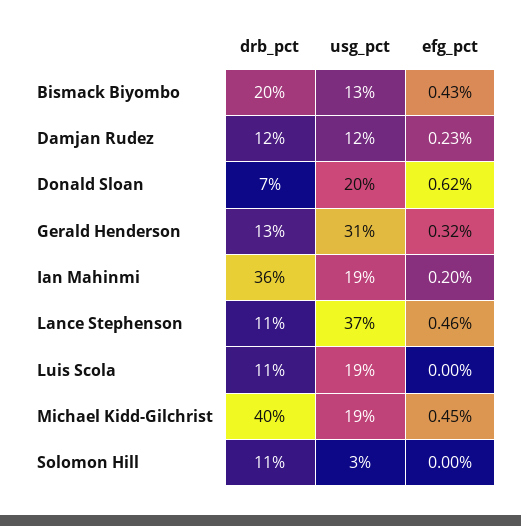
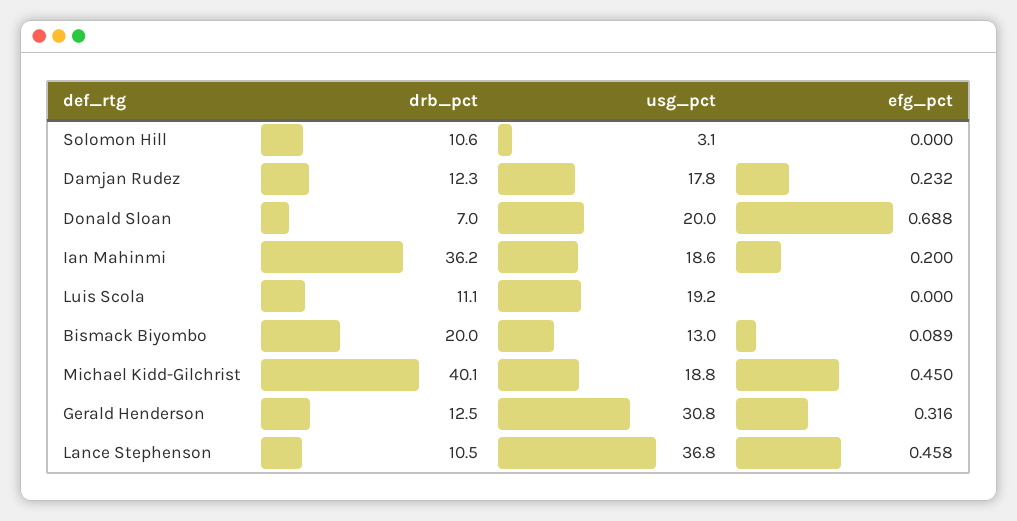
efg_pct, Bismack Biyombo: 0.43 -> 0.089
usg_pct, Damjan Rudez: 12 -> 17.8
efg_pct, Donald Sloan: 0.62 -> 0.688

